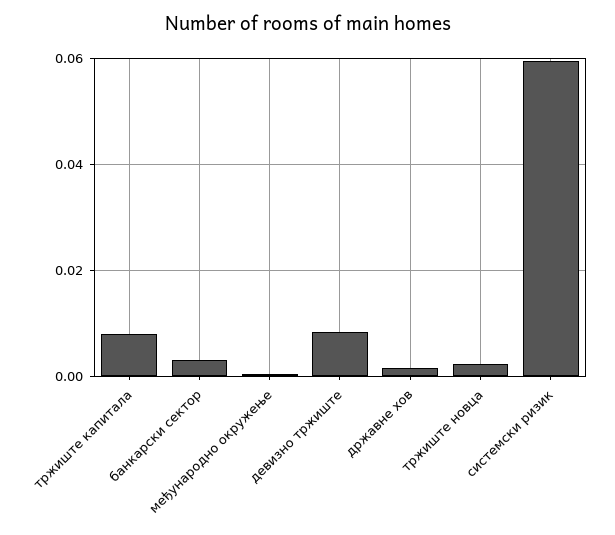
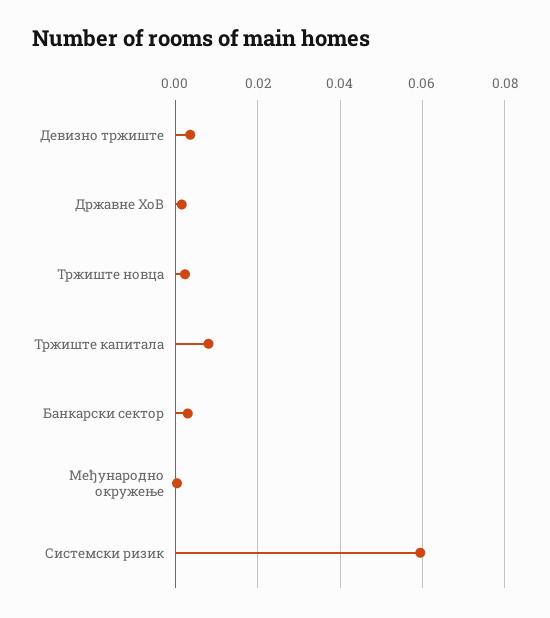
девизно тржиште: 0.008 -> 0.004

